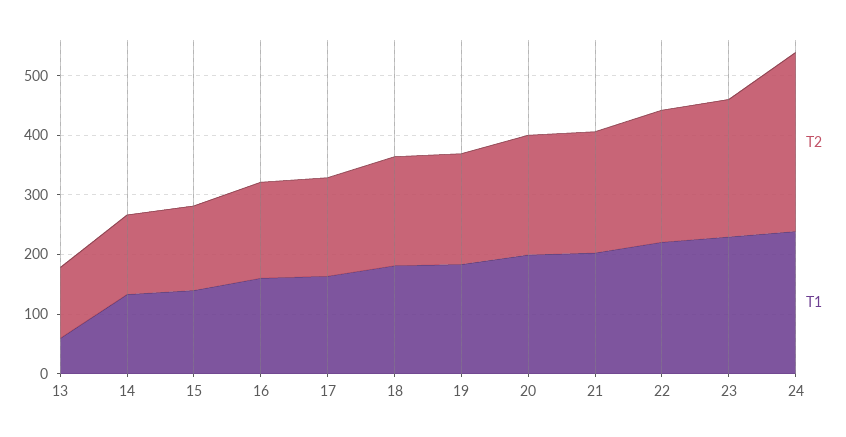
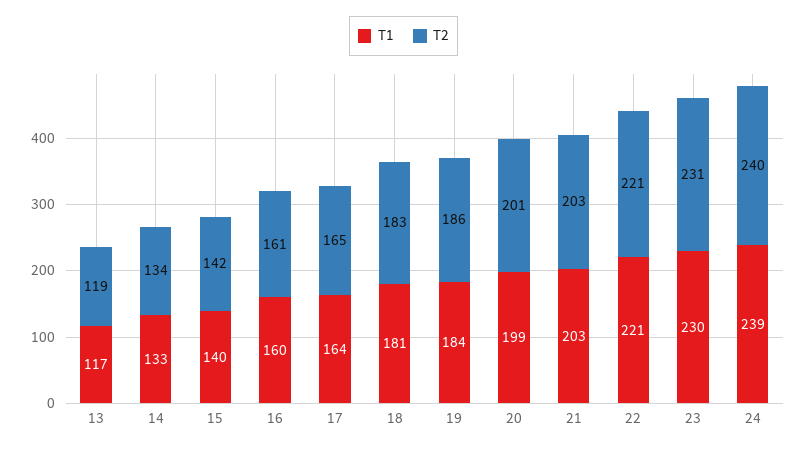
T1, 13: 60 -> 117
T2, 24: 300 -> 240

